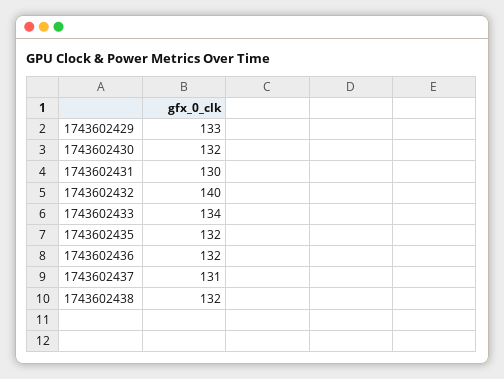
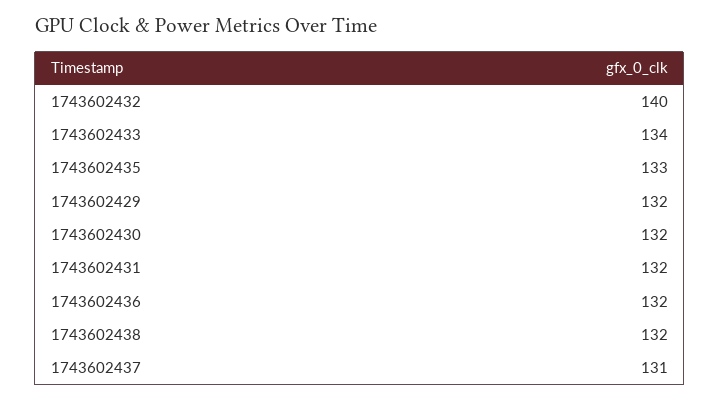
1743602429: 133 -> 132
1743602431: 130 -> 132
1743602435: 132 -> 133

